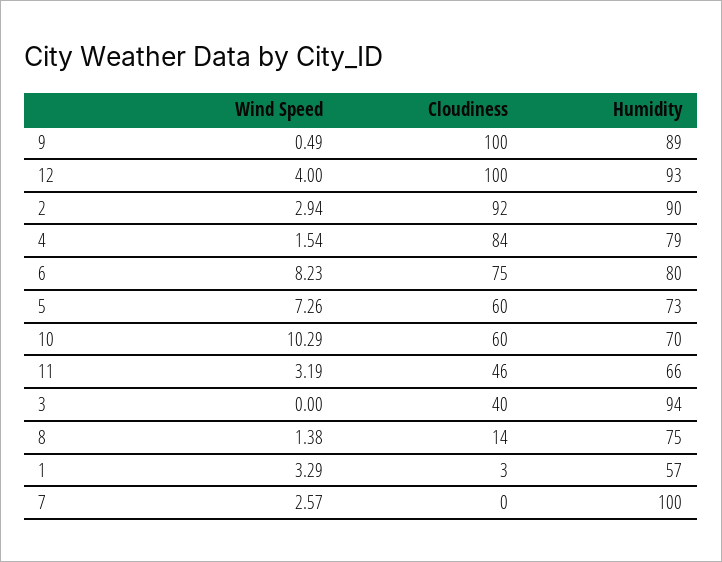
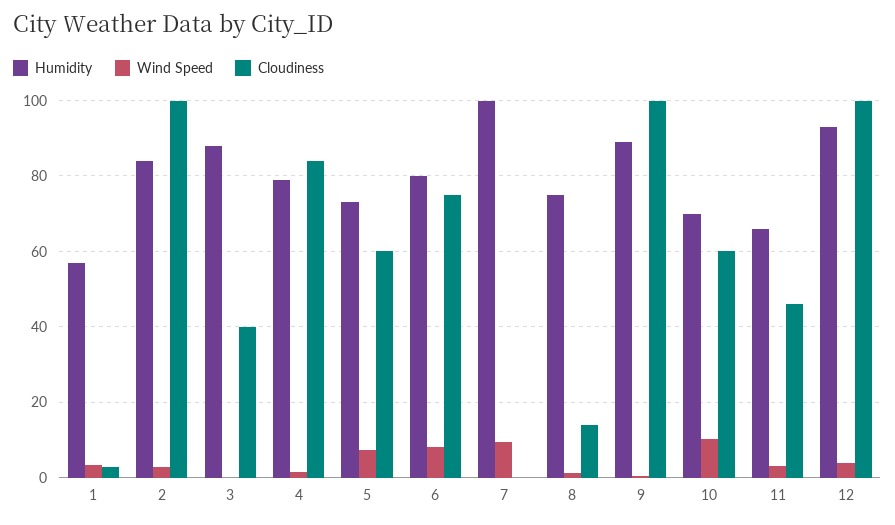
Cloudiness, 2: 92 -> 100
Humidity, 2: 90 -> 84
Humidity, 3: 94 -> 88
Wind Speed, 7: 2.57 -> 10

